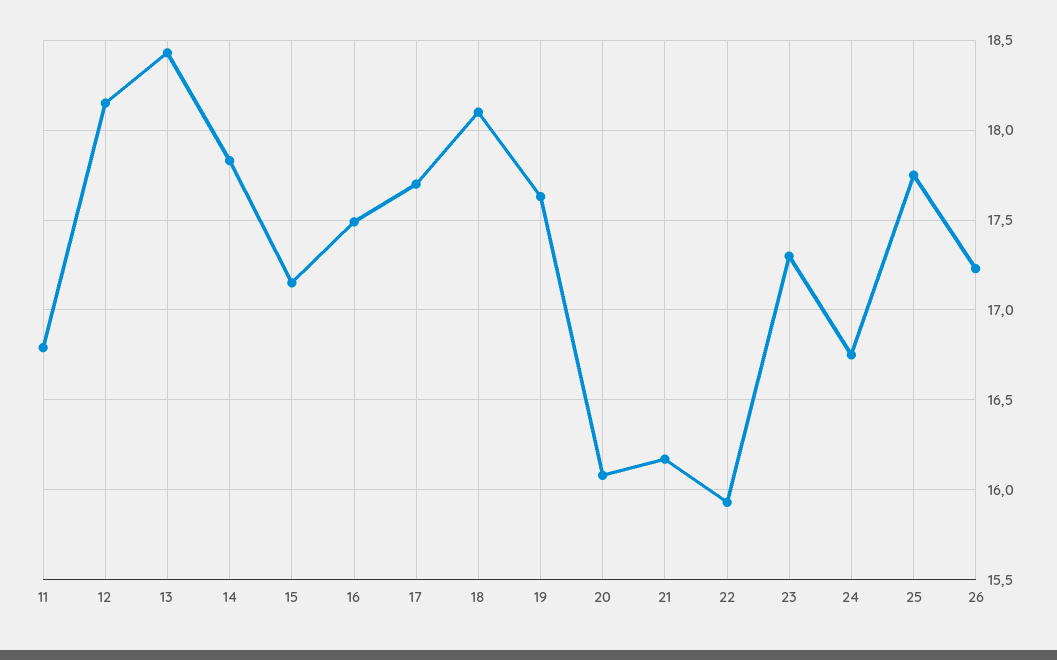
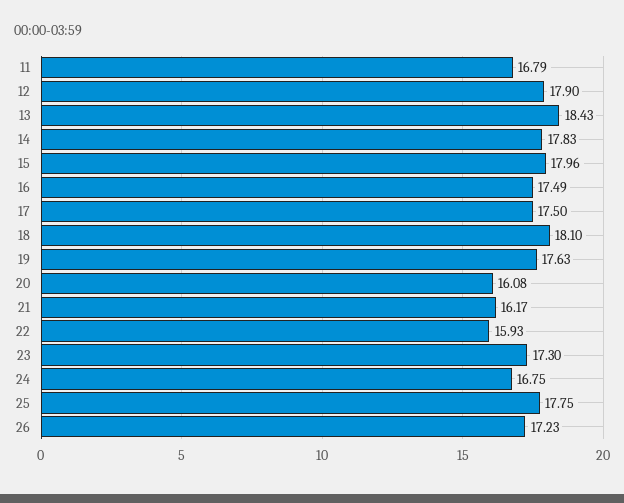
12: 18.15 -> 17.9
15: 17.15 -> 17.96
17: 17.7 -> 17.5

